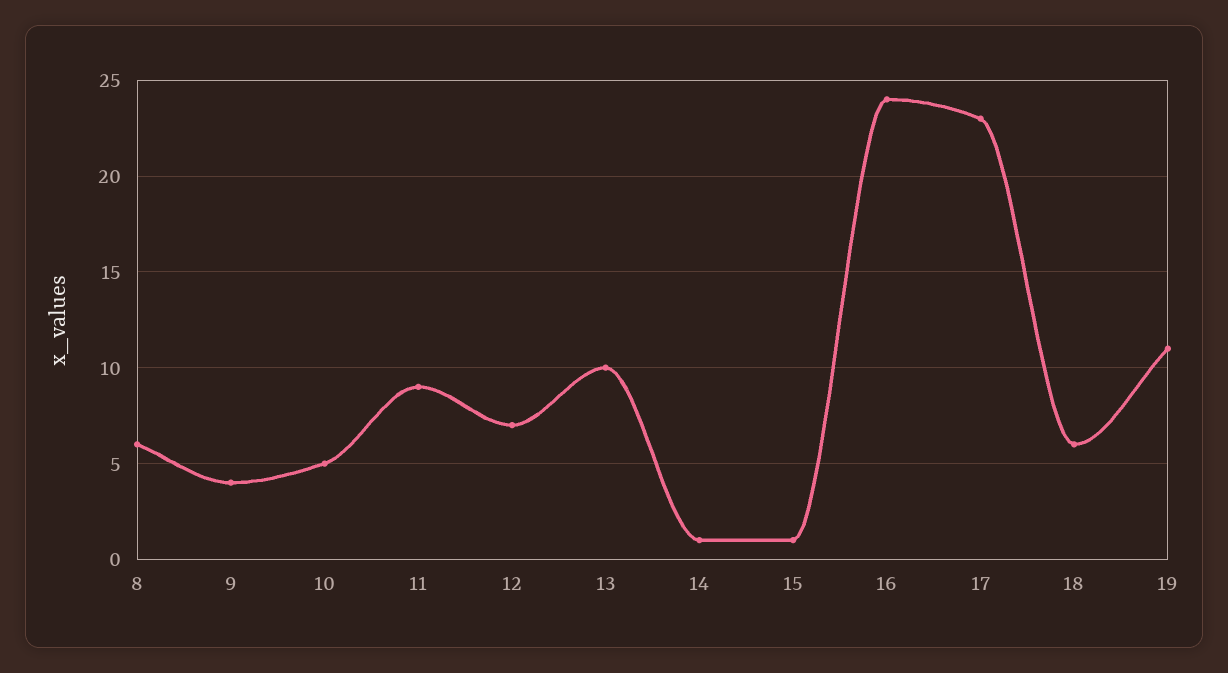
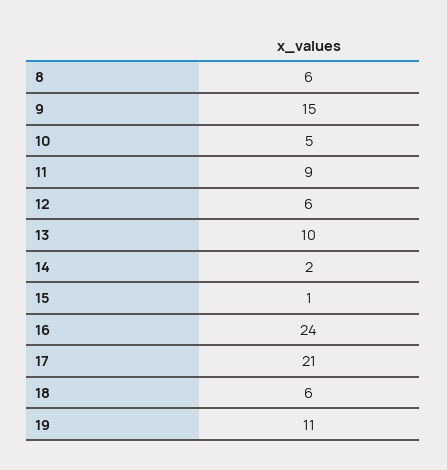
9: 4 -> 15
12: 7 -> 6
14: 1 -> 2
17: 23 -> 21

